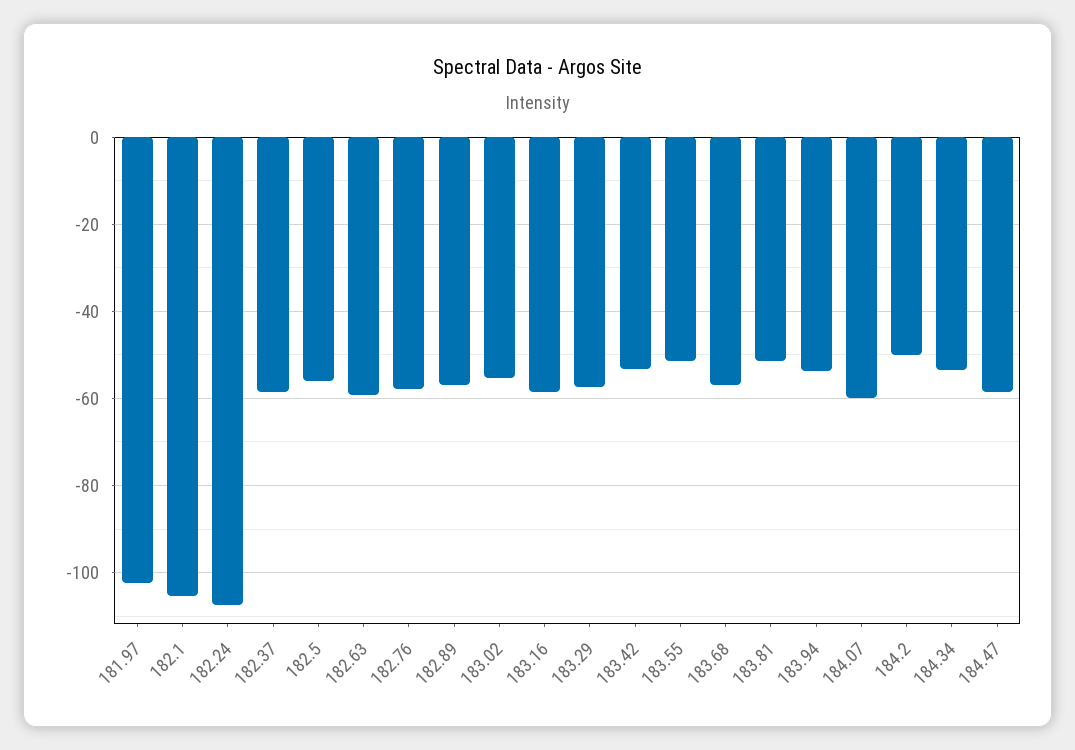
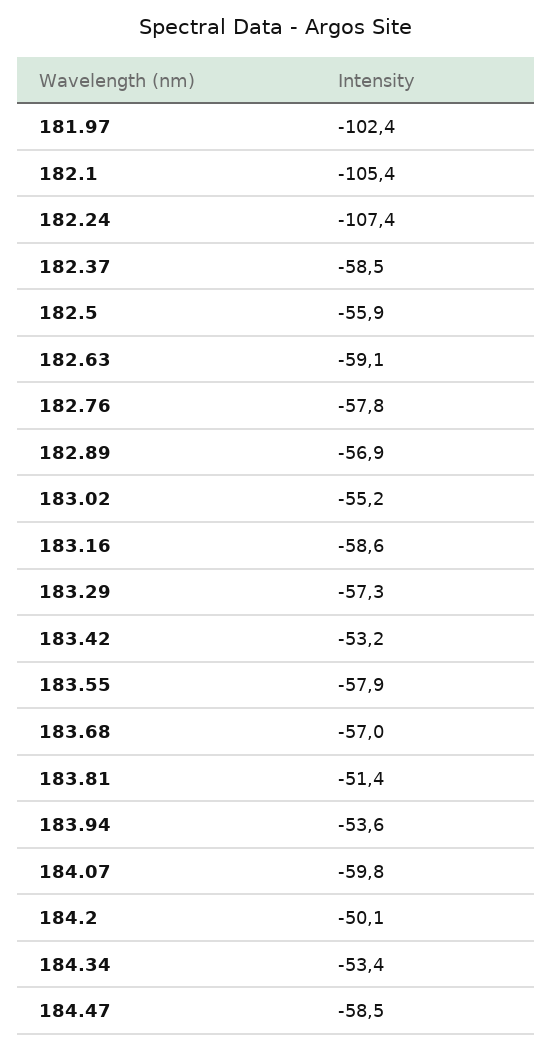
183.55: -52 -> -57.9

